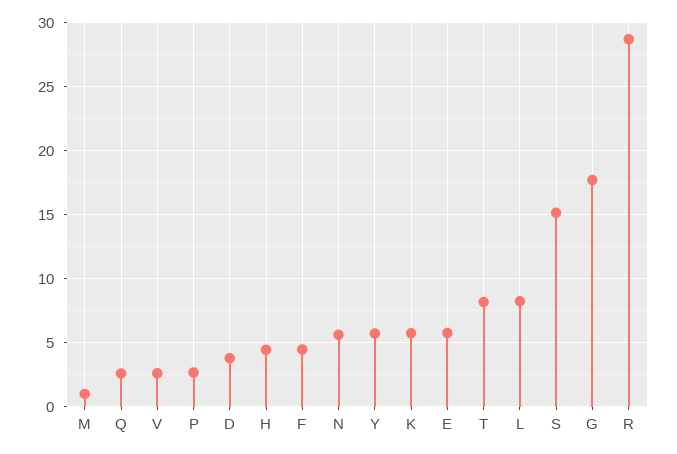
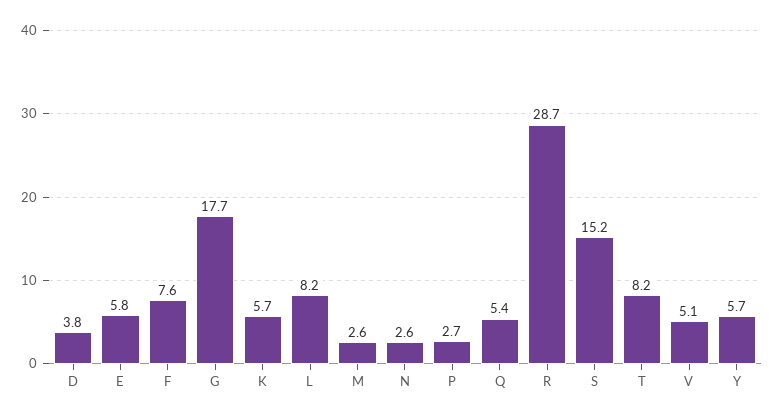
M: 1 -> 2.6
Q: 2.5 -> 5.4
V: 2.5 -> 5.1
H: 4.5 -> none
F: 4.5 -> 7.6
N: 5.5 -> 2.6

